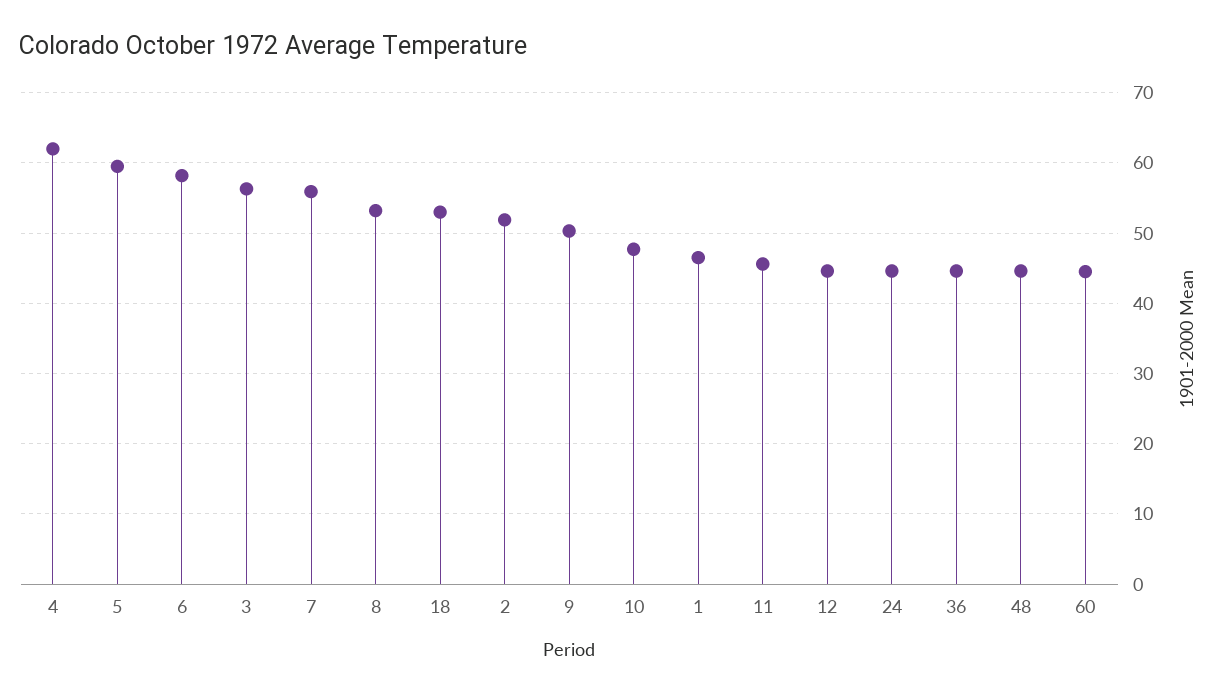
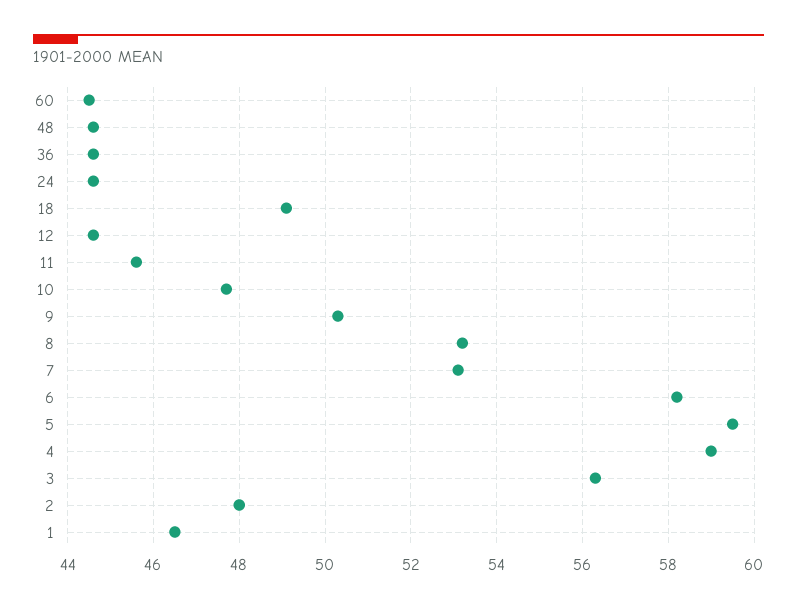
4: 62 -> 59
7: 56 -> 53
18: 53 -> 49
2: 52 -> 48

